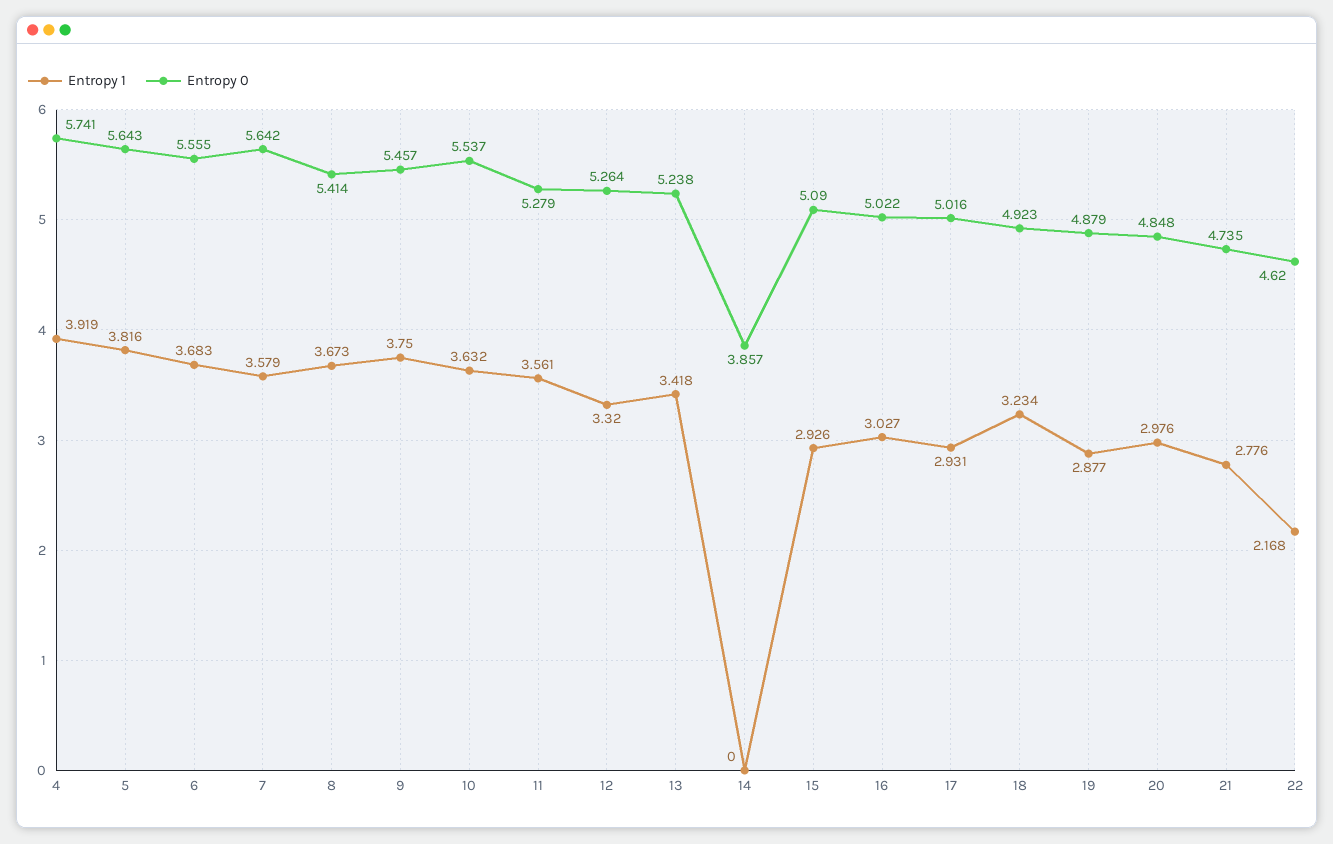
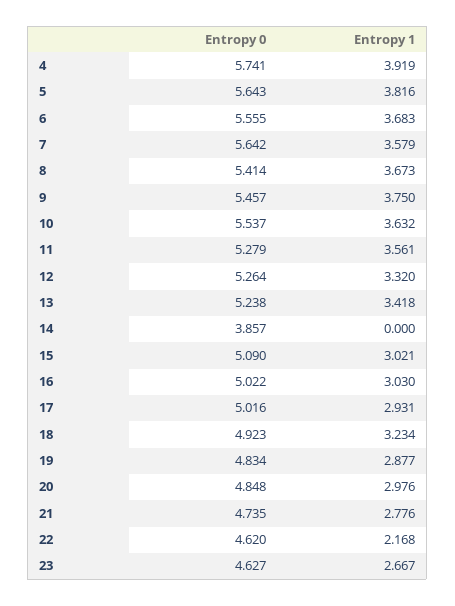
Entropy 1, 15: 2.926 -> 3.021
Entropy 1, 16: 3.027 -> 3.03
Entropy 0, 19: 4.879 -> 4.834
Entropy 0, 23: none -> 4.627
Entropy 1, 23: none -> 2.667

